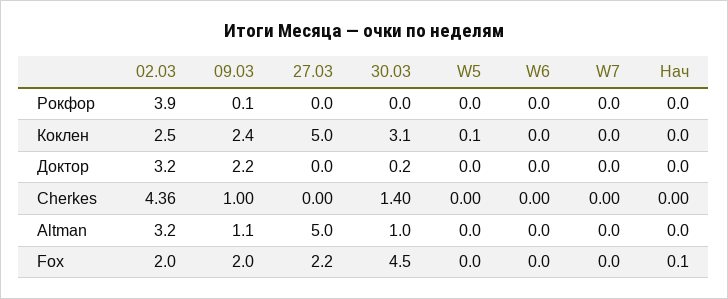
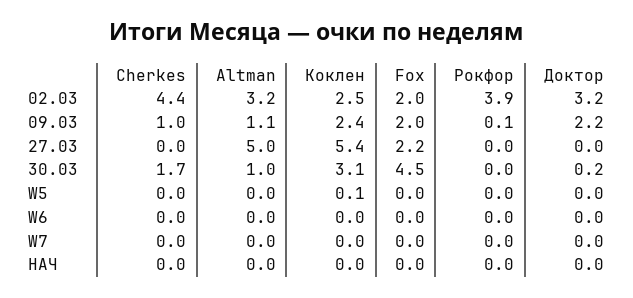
27.03, Коклен: 5 -> 5.4
30.03, Cherkes: 1.4 -> 1.7
Нач, Fox: 0.1 -> 0

